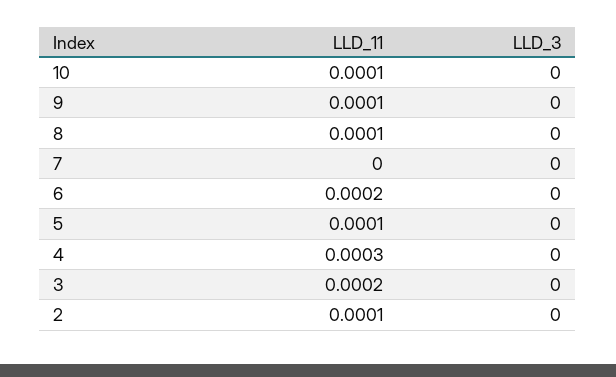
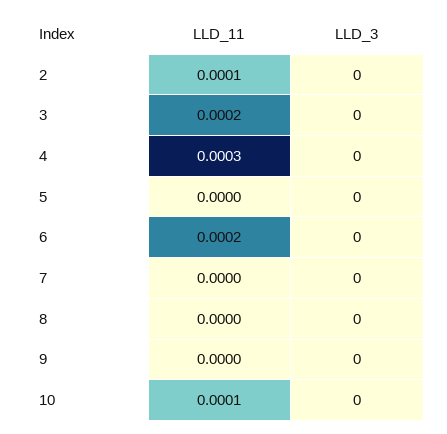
LLD_11, 9: 0.0001 -> 0
LLD_11, 8: 0.0001 -> 0
LLD_11, 5: 0.0001 -> 0

